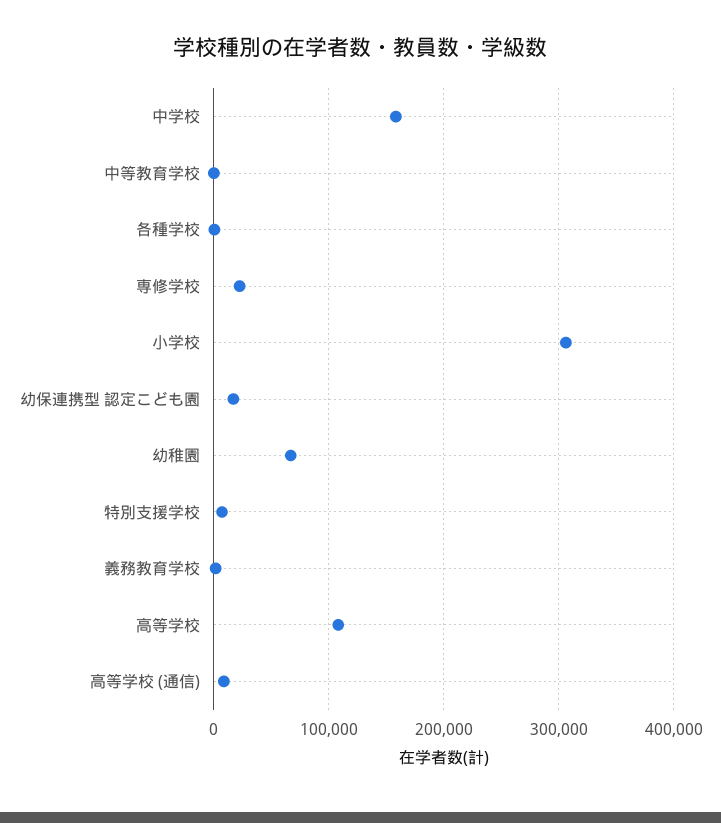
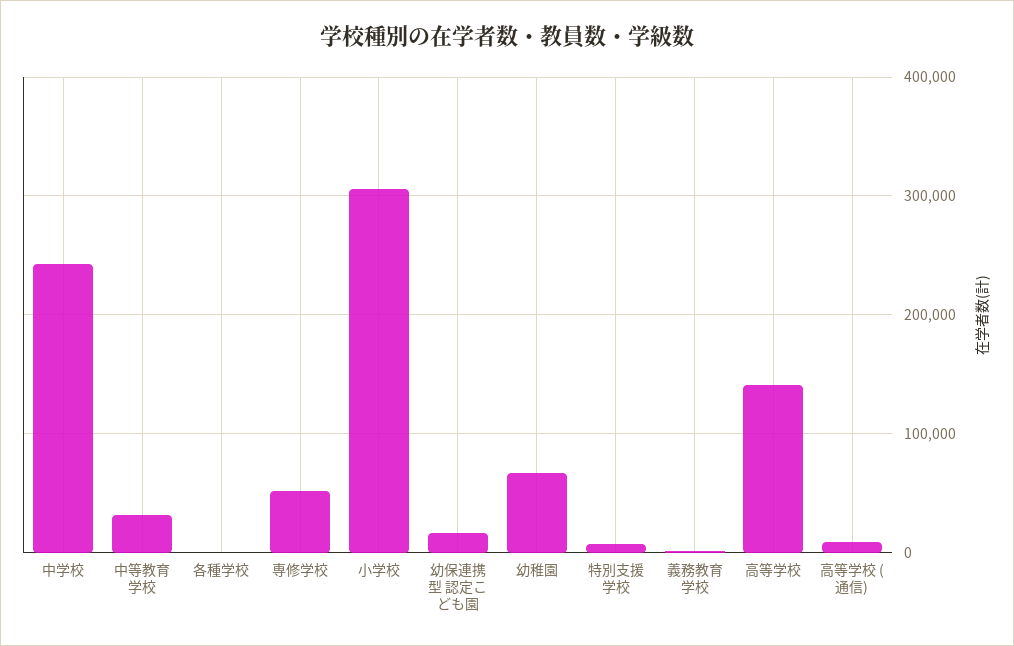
中学校: 160000 -> 240000
中等教育学校: 0 -> 30000
専修学校: 20000 -> 50000
高等学校: 110000 -> 140000

